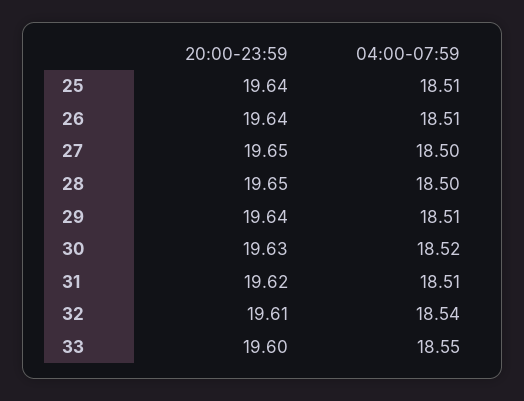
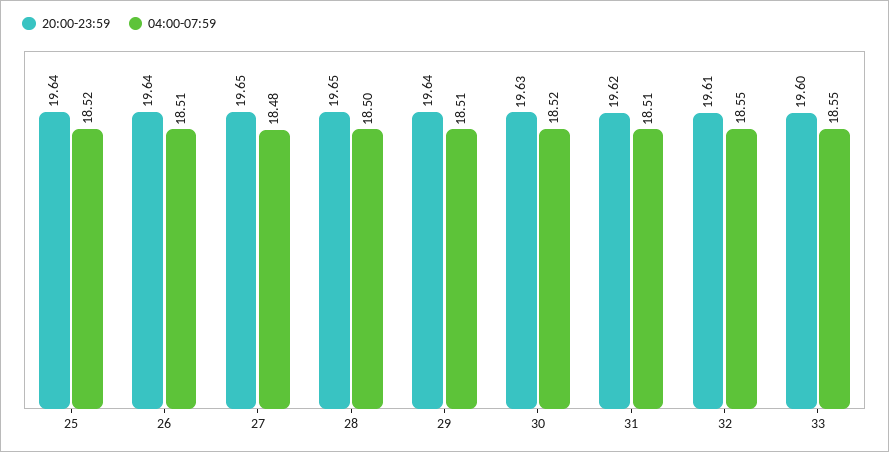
04:00-07:59, 25: 18.51 -> 18.52
04:00-07:59, 27: 18.5 -> 18.48
04:00-07:59, 32: 18.54 -> 18.55

